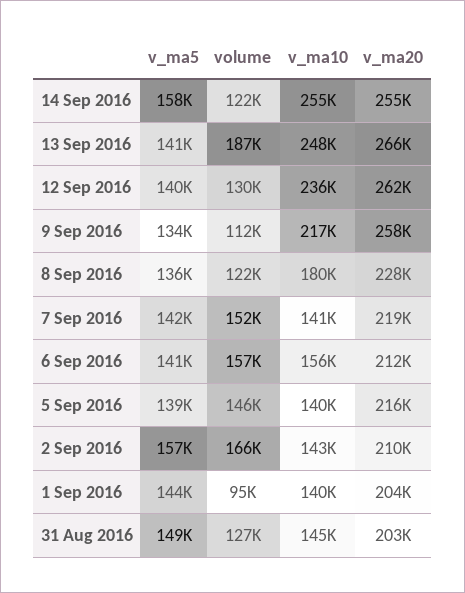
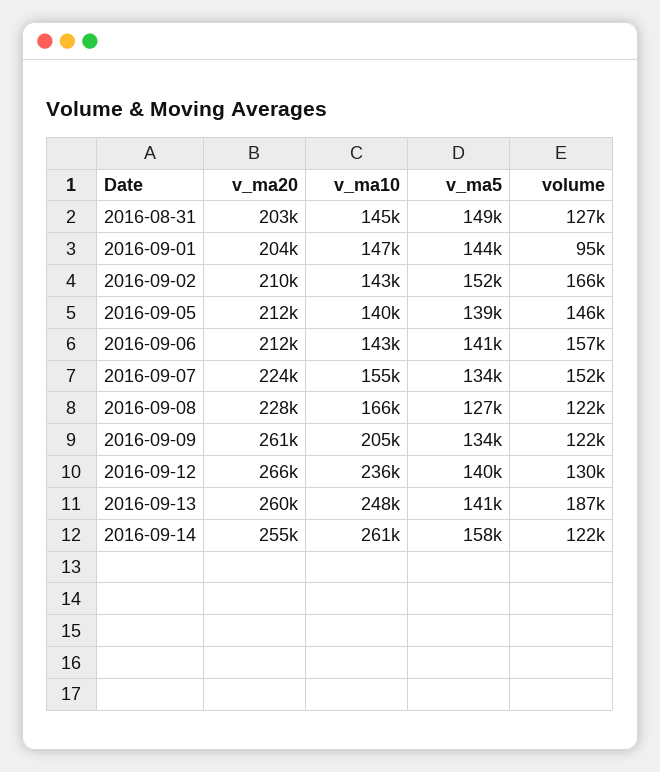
v_ma10, 14 Sep 2016: 255000 -> 261000
v_ma20, 13 Sep 2016: 266000 -> 260000
v_ma20, 12 Sep 2016: 262000 -> 266000
volume, 9 Sep 2016: 112000 -> 122000
v_ma10, 9 Sep 2016: 217000 -> 205000
v_ma20, 9 Sep 2016: 258000 -> 261000
v_ma5, 8 Sep 2016: 136000 -> 127000
v_ma10, 8 Sep 2016: 180000 -> 166000
v_ma5, 7 Sep 2016: 142000 -> 134000
v_ma10, 7 Sep 2016: 141000 -> 155000
v_ma20, 7 Sep 2016: 219000 -> 224000
v_ma10, 6 Sep 2016: 156000 -> 143000
v_ma20, 5 Sep 2016: 216000 -> 212000
v_ma5, 2 Sep 2016: 157000 -> 152000
v_ma10, 1 Sep 2016: 140000 -> 147000

